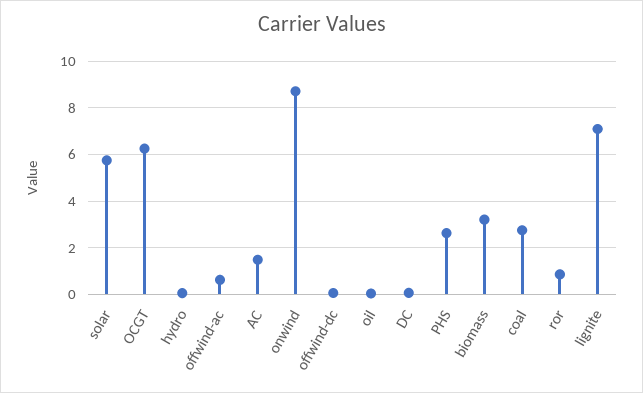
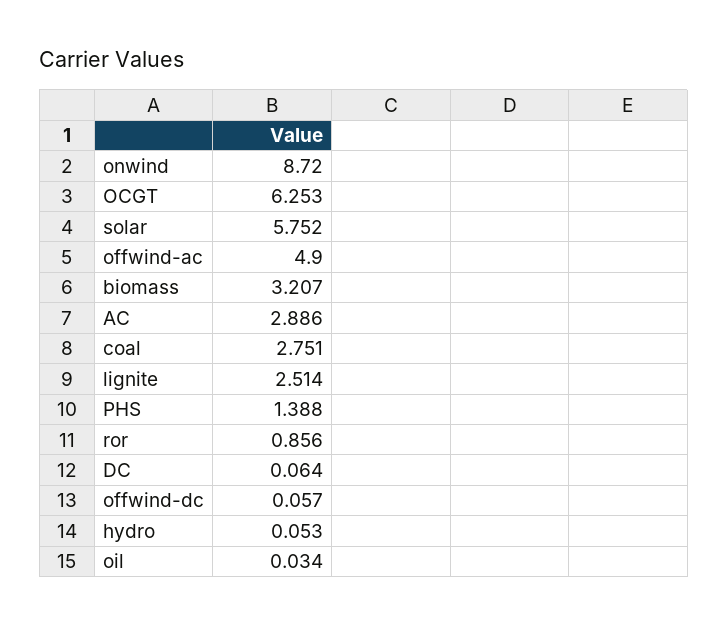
offwind-ac: 0.5 -> 4.9
AC: 1.5 -> 2.886
PHS: 2.5 -> 1.388
lignite: 7 -> 2.514

